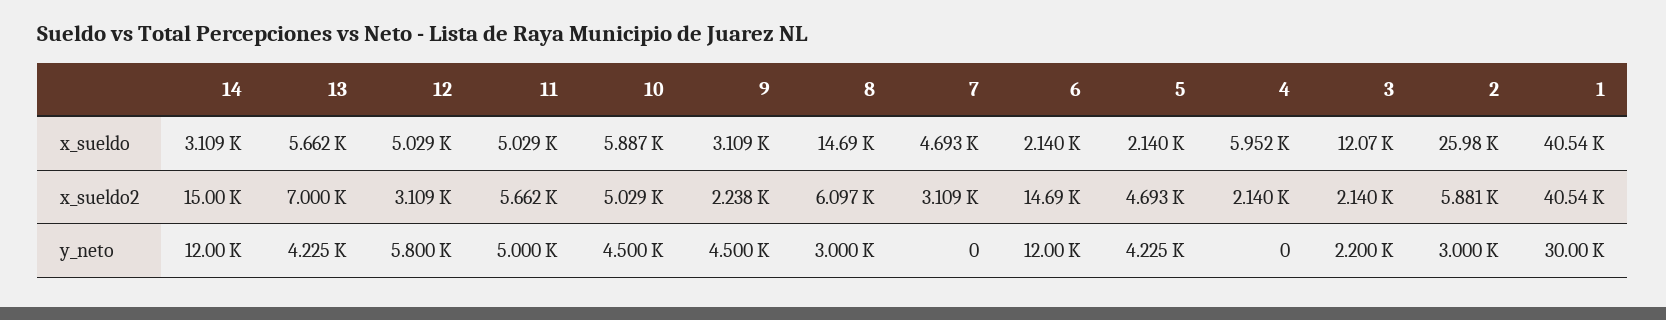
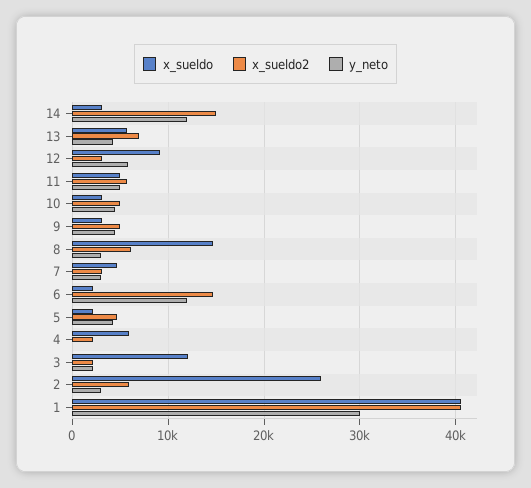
x_sueldo, 12: 5029 -> 9000
x_sueldo, 10: 5887 -> 3000
x_sueldo2, 9: 2238 -> 5000
y_neto, 7: 0 -> 3000

